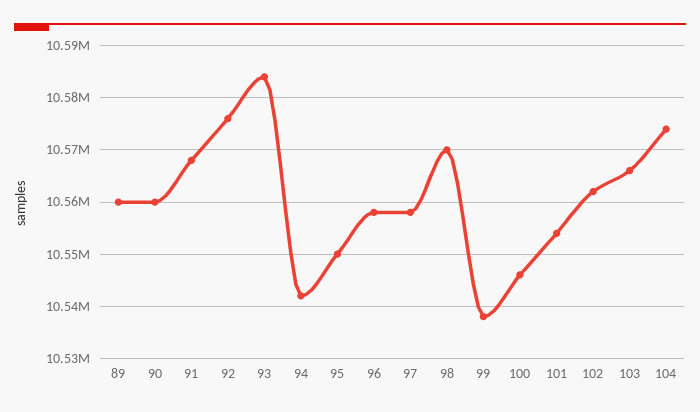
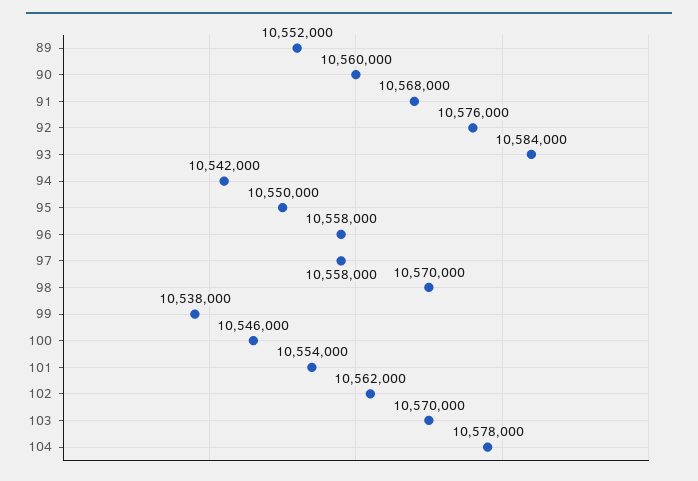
89: 10560000 -> 10552000
103: 10566000 -> 10570000
104: 10574000 -> 10578000

